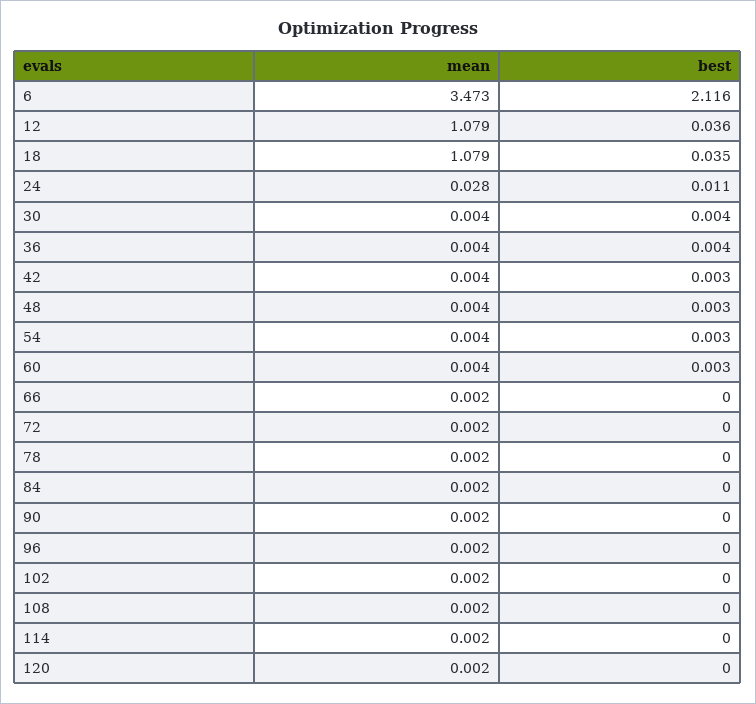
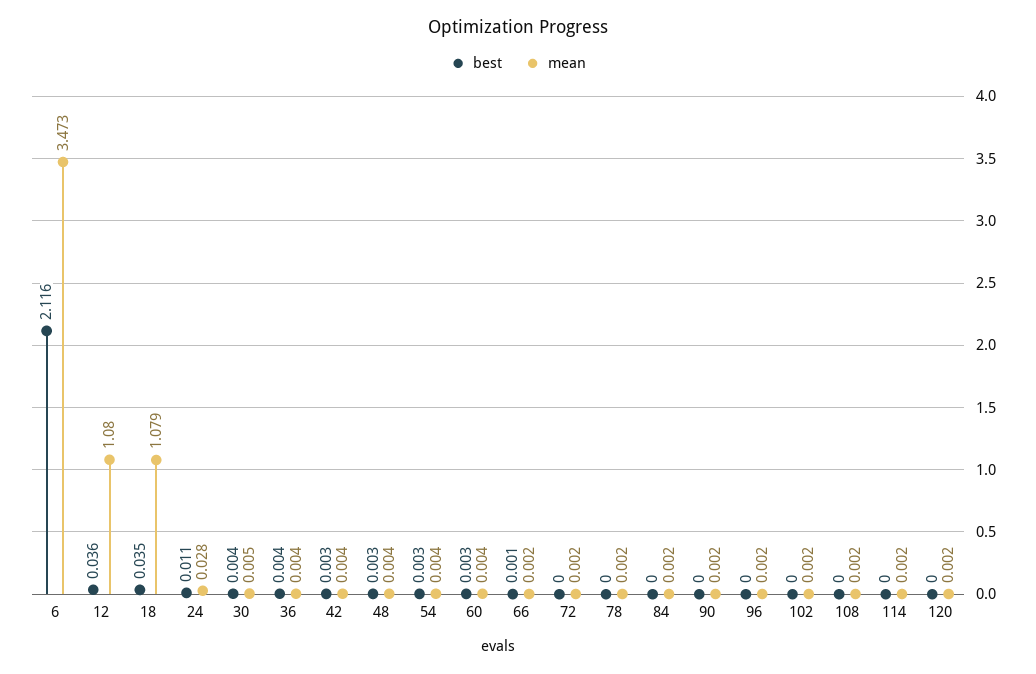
mean, 12: 1.079 -> 1.08
mean, 30: 0.004 -> 0.005
best, 66: 0 -> 0.001

